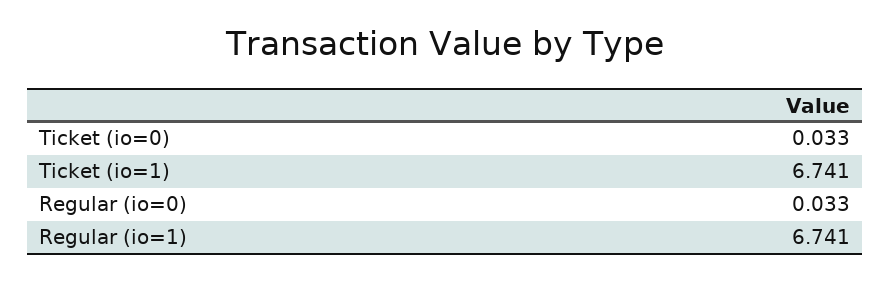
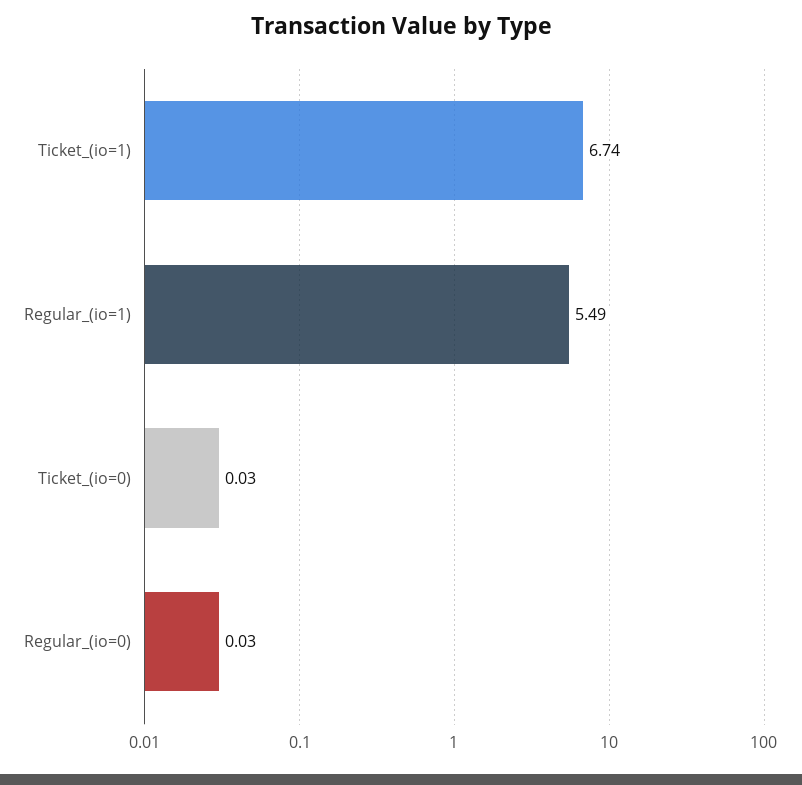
Regular (io=1): 6.741 -> 5.49

